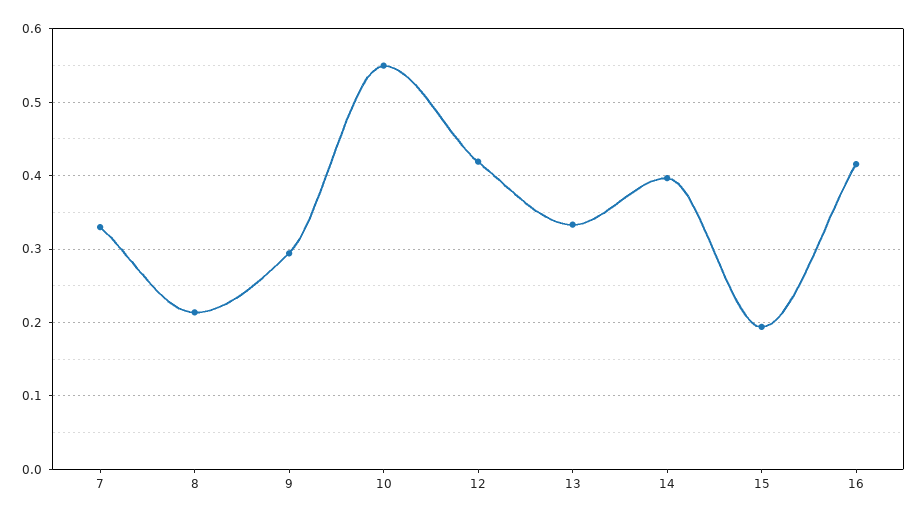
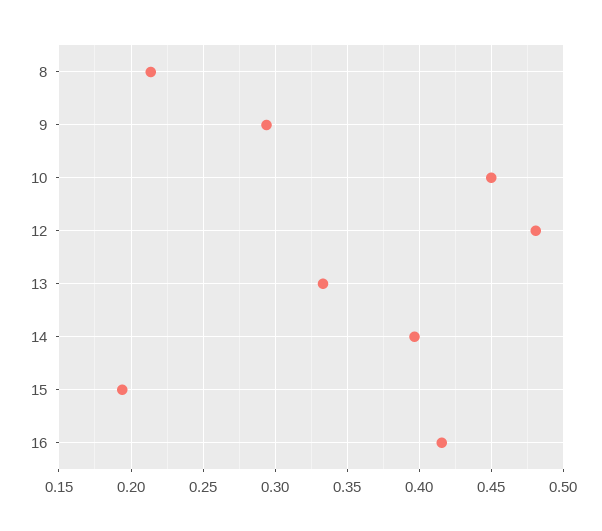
7: 0.33 -> none
10: 0.55 -> 0.45
12: 0.42 -> 0.48

